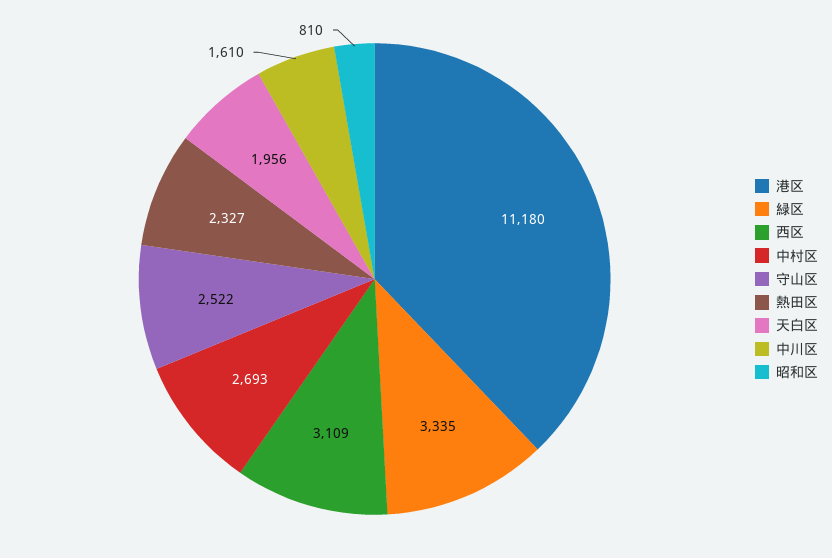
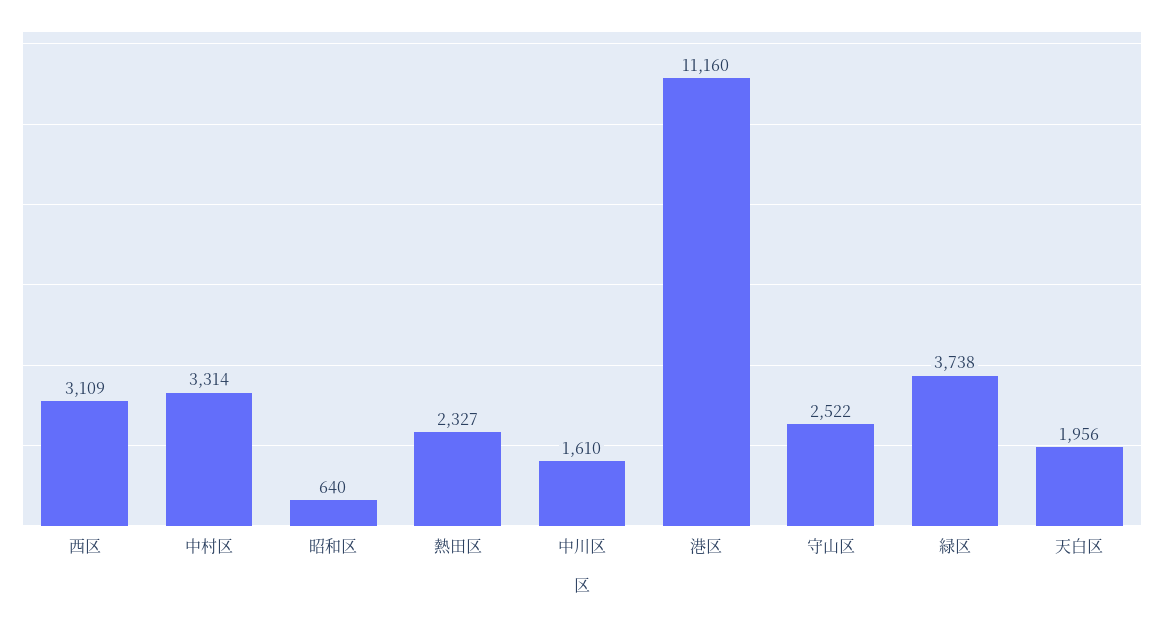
港区: 11180 -> 11160
緑区: 3335 -> 3738
中村区: 2693 -> 3314
昭和区: 810 -> 640

